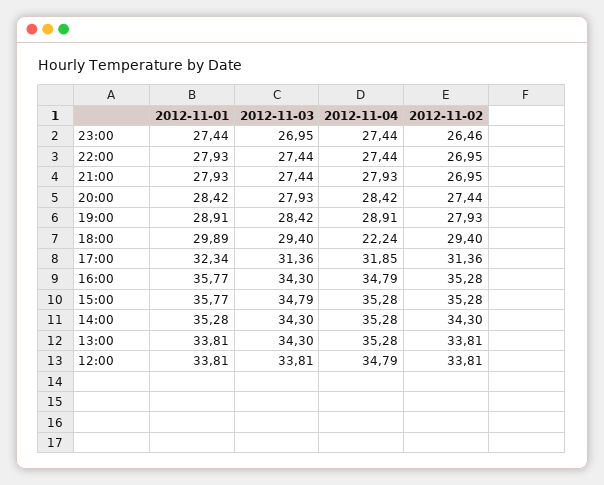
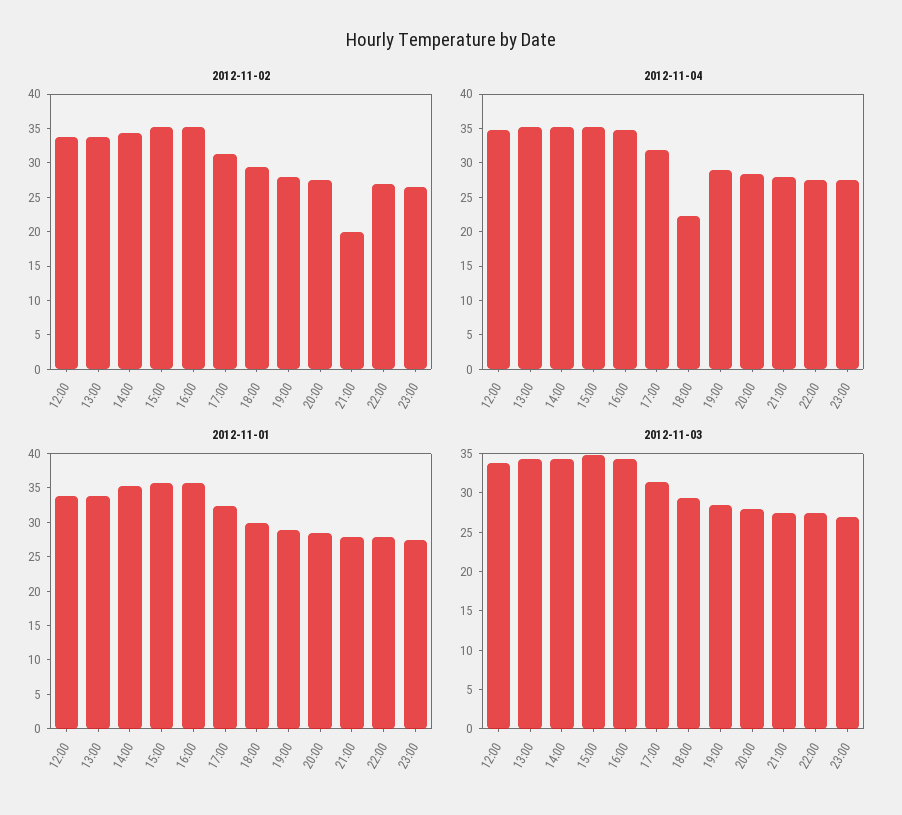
2012-11-02, 21:00: 26.95 -> 20

